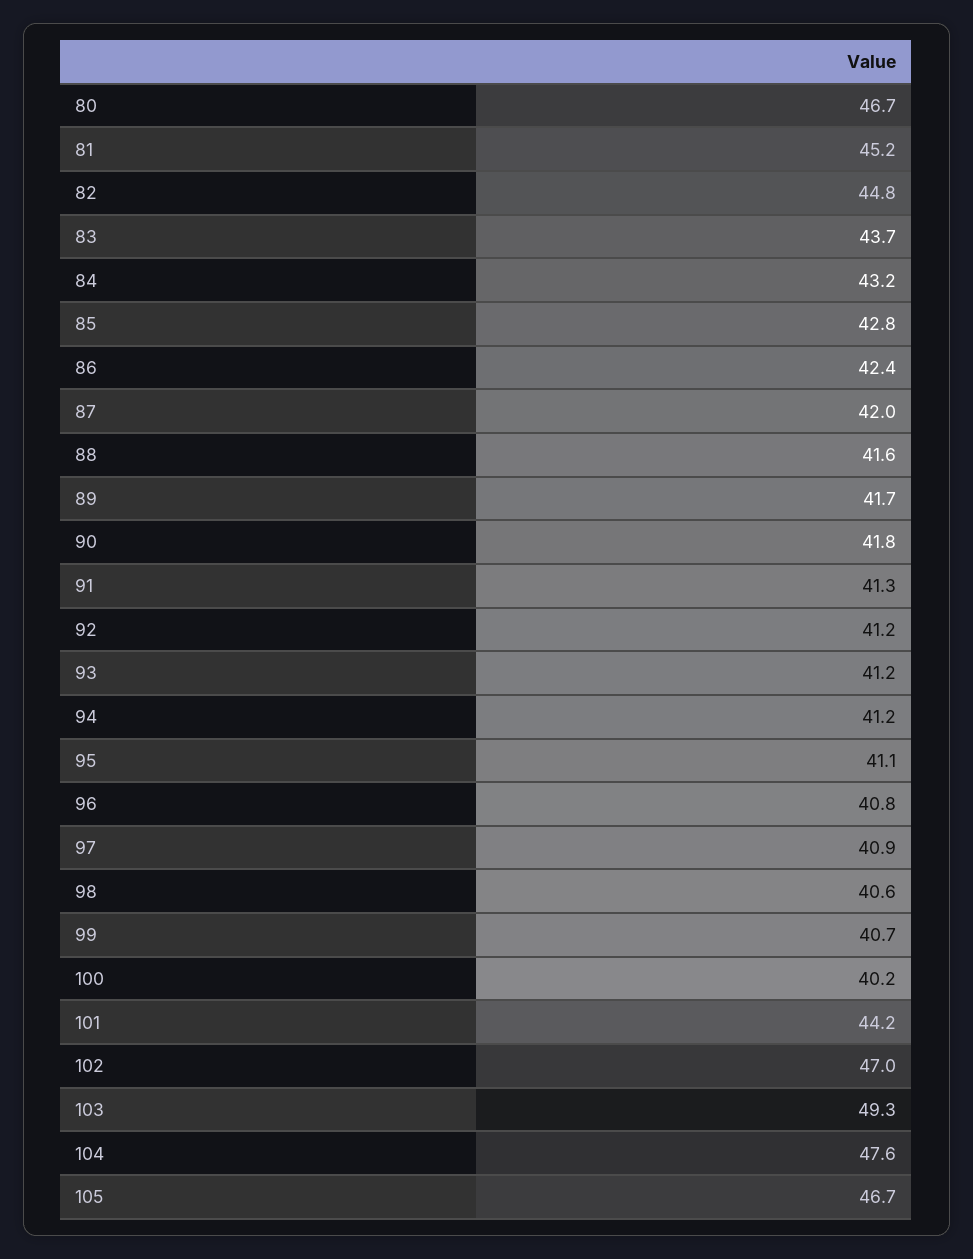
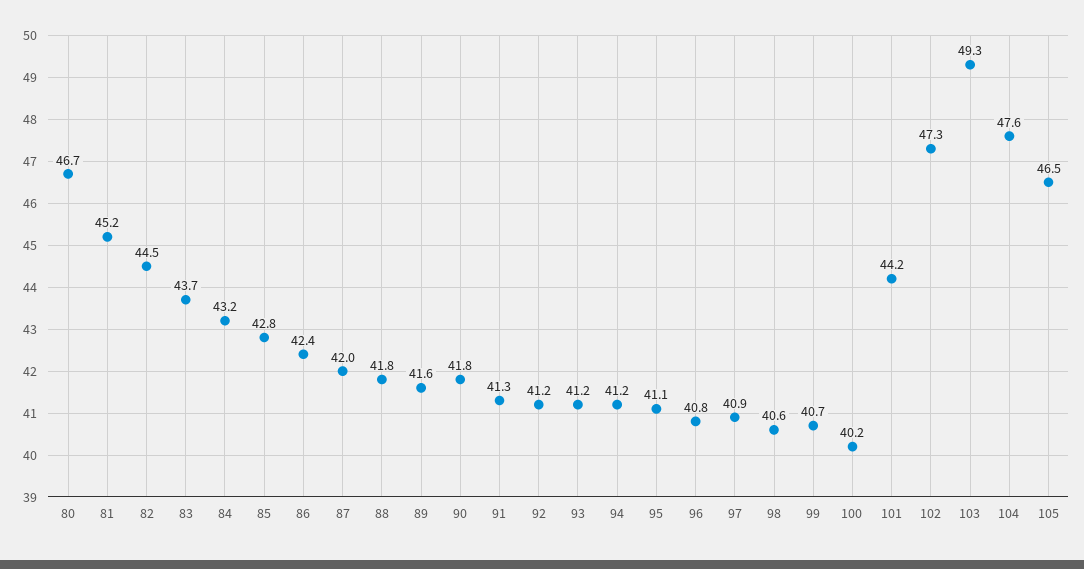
82: 44.8 -> 44.5
88: 41.6 -> 41.8
89: 41.7 -> 41.6
102: 47 -> 47.3
105: 46.7 -> 46.5

